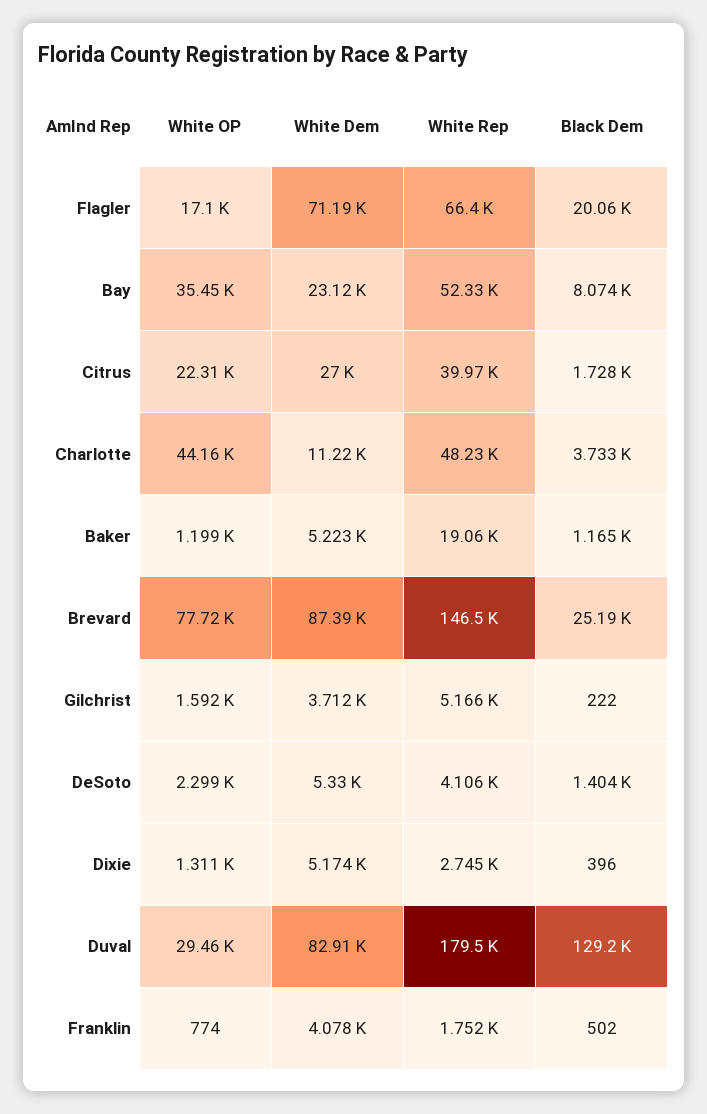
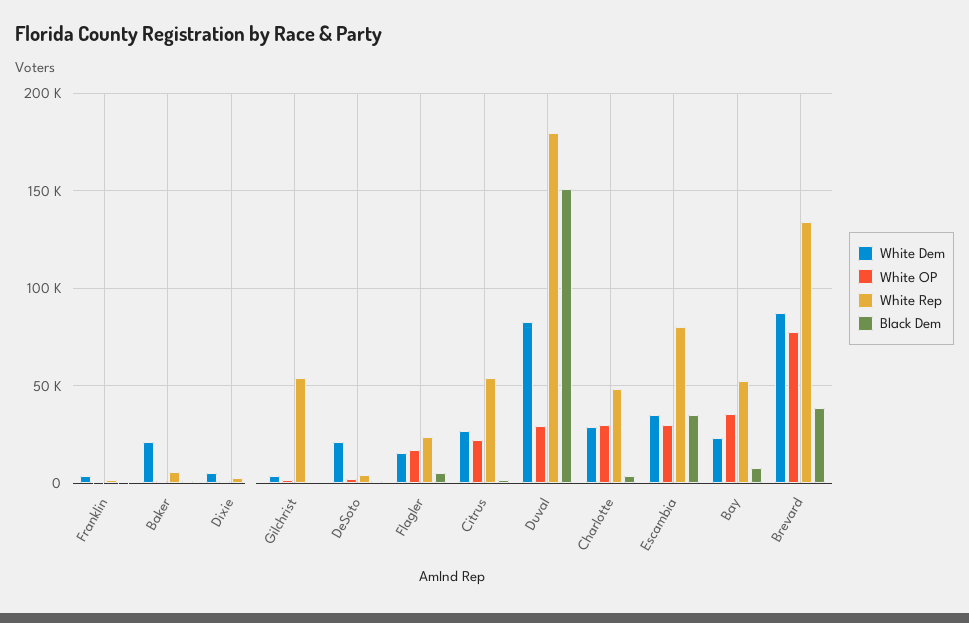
White Dem, Flagler: 71190 -> 15000
White Rep, Flagler: 66400 -> 25000
Black Dem, Flagler: 20060 -> 5000
White Rep, Citrus: 39970 -> 55000
White OP, Charlotte: 44160 -> 30000
White Dem, Charlotte: 11220 -> 30000
White Dem, Baker: 5223 -> 20000
White Rep, Baker: 19060 -> 5000
White Rep, Brevard: 146500 -> 135000
Black Dem, Brevard: 25190 -> 40000
White Rep, Gilchrist: 5166 -> 55000
White Dem, DeSoto: 5330 -> 20000
Black Dem, Duval: 129200 -> 150000
White Dem, Escambia: none -> 35000
White OP, Escambia: none -> 30000
White Rep, Escambia: none -> 80000
Black Dem, Escambia: none -> 35000

